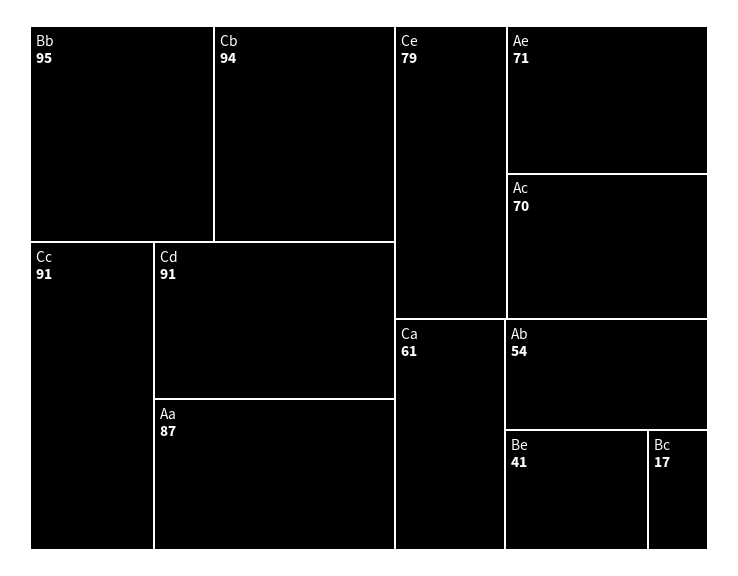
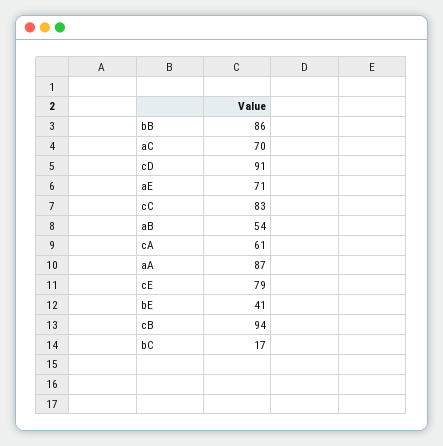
Bb: 95 -> 86
Cc: 91 -> 83

